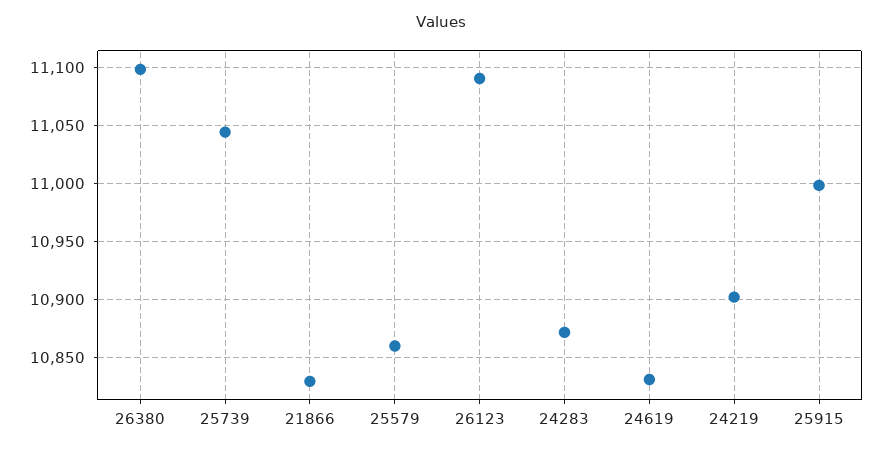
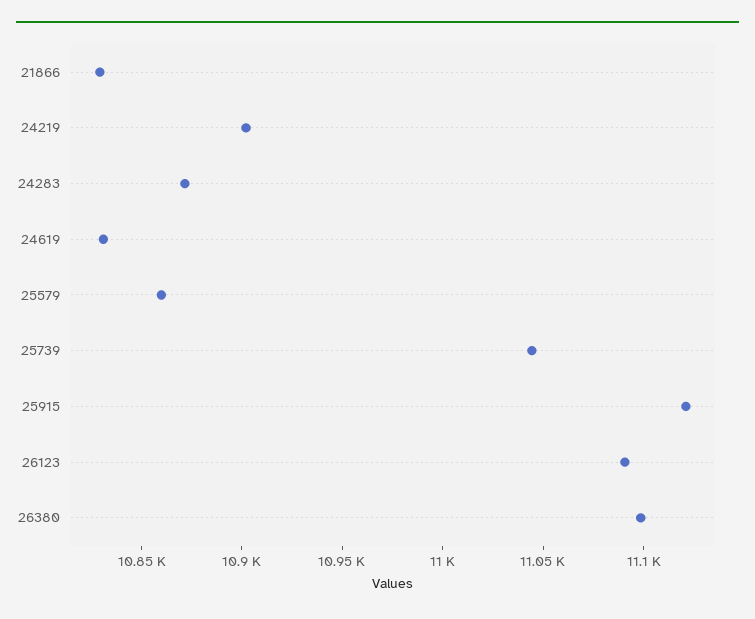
25915: 11000 -> 11120

